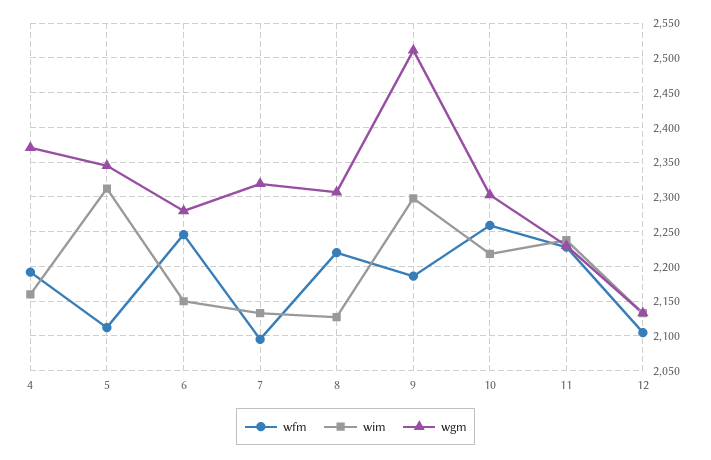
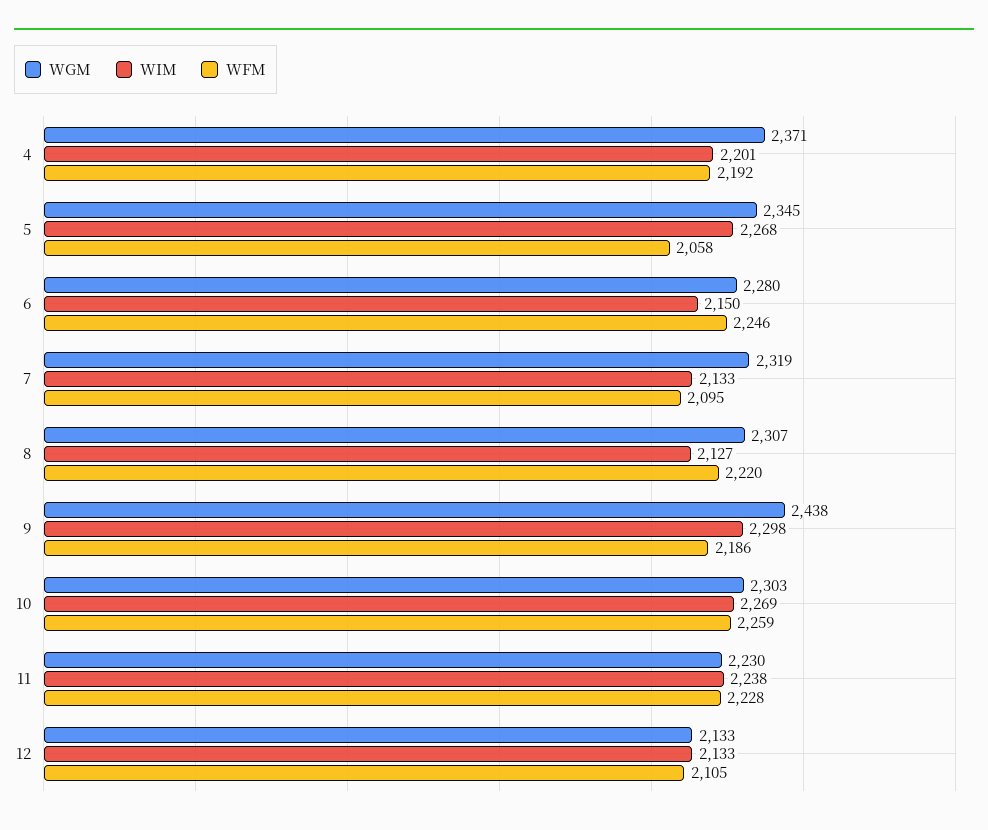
wim, 4: 2160 -> 2201
wfm, 5: 2110 -> 2058
wim, 5: 2310 -> 2268
wgm, 9: 2510 -> 2438
wim, 10: 2220 -> 2269

